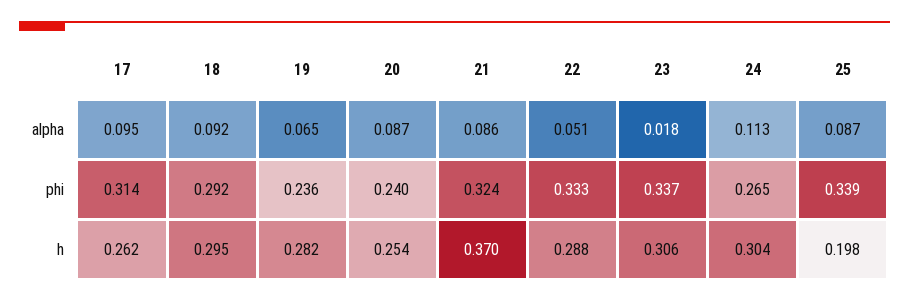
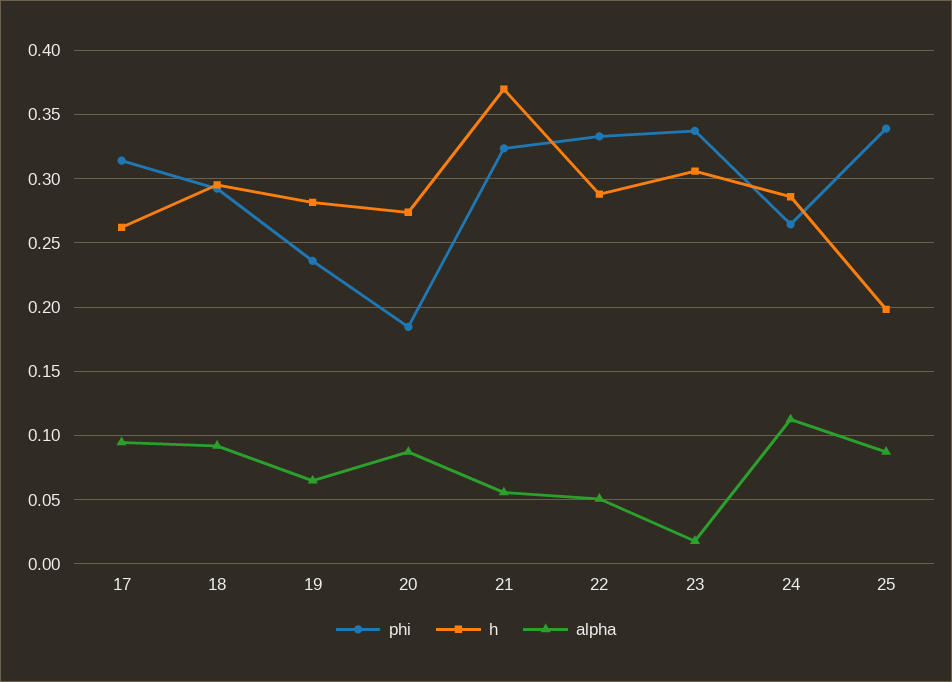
alpha, 21: 0.086 -> 0.055
phi, 20: 0.24 -> 0.185
h, 20: 0.254 -> 0.275
h, 24: 0.304 -> 0.285

